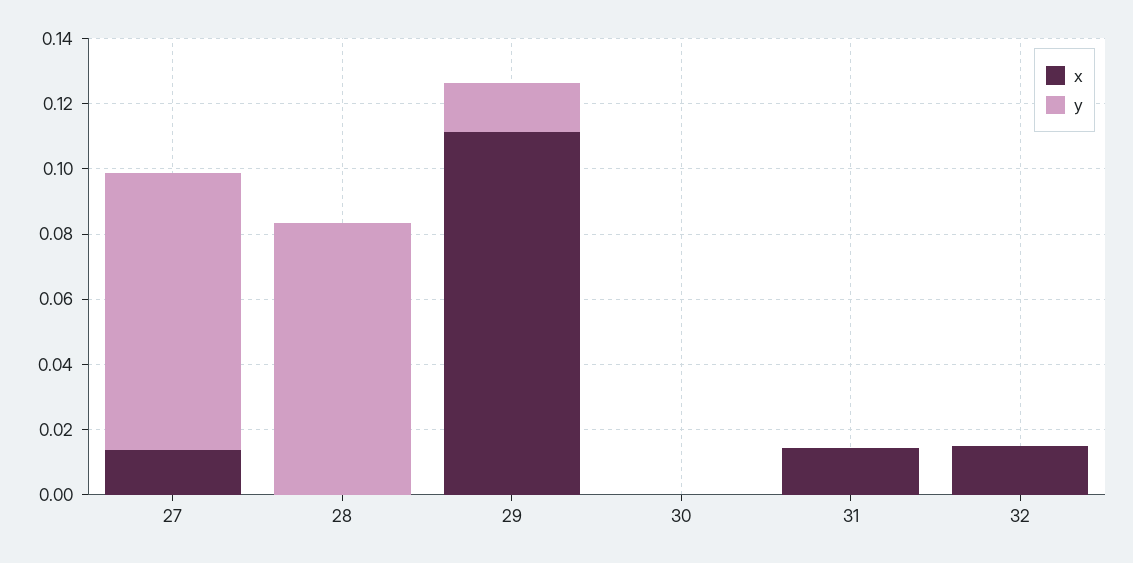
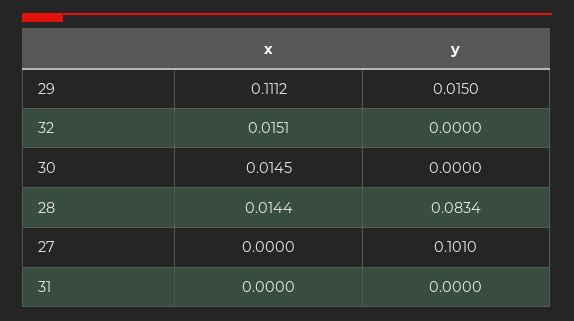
x, 27: 0.015 -> 0
y, 27: 0.085 -> 0.101
x, 28: 0 -> 0.0144
x, 30: 0 -> 0.0145
x, 31: 0.015 -> 0

